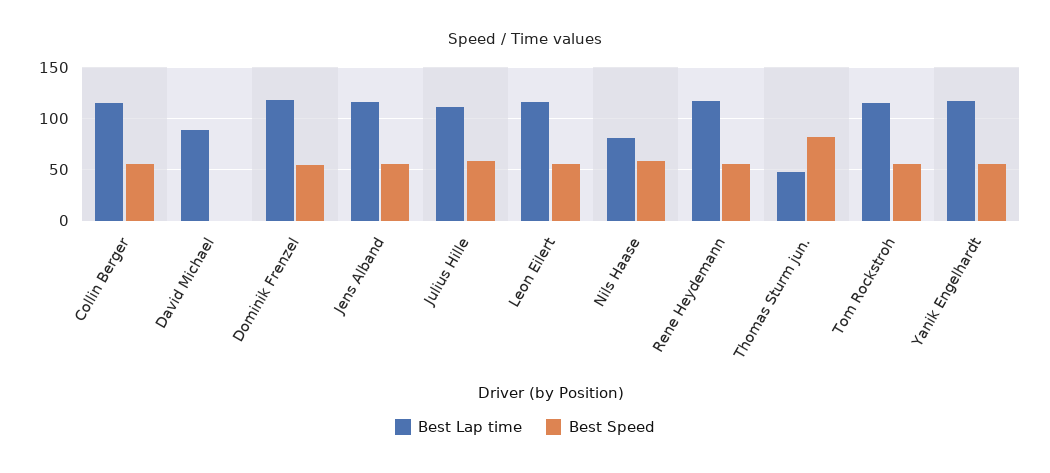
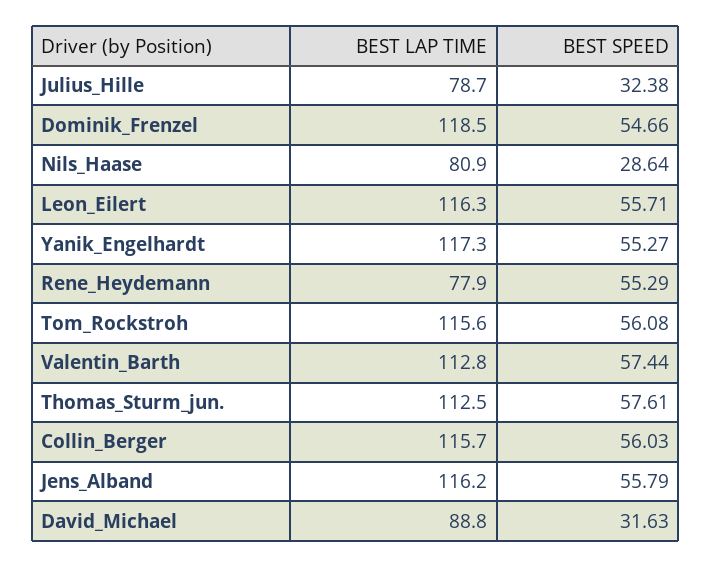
Best Speed, David Michael: 0 -> 31.63
Best Lap time, Julius Hille: 110 -> 78.7
Best Speed, Julius Hille: 60 -> 32.38
Best Speed, Nils Haase: 60 -> 28.64
Best Lap time, Rene Heydemann: 120 -> 77.9
Best Lap time, Thomas Sturm jun.: 50 -> 112.5
Best Speed, Thomas Sturm jun.: 80 -> 57.61
Best Lap time, Valentin_Barth: none -> 112.8
Best Speed, Valentin_Barth: none -> 57.44

